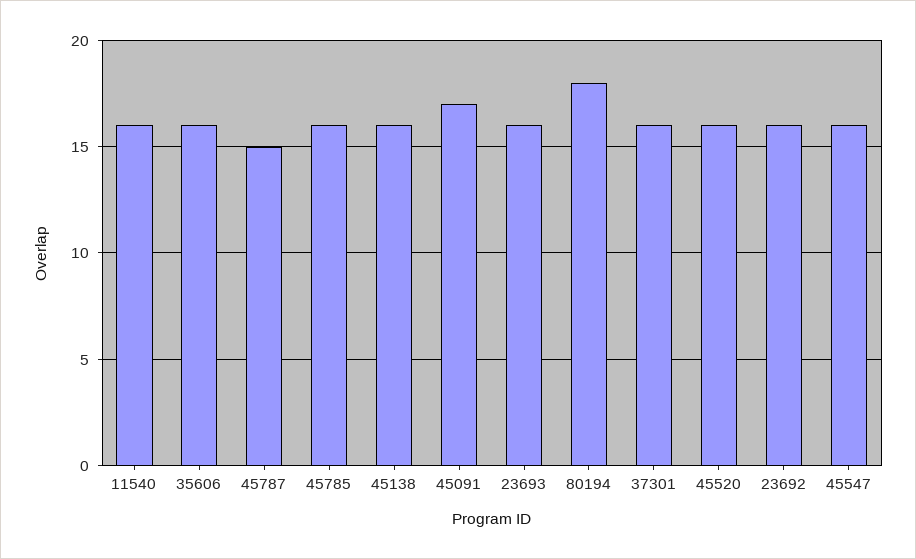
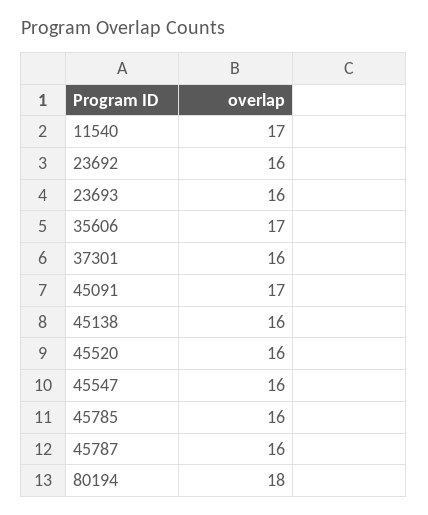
11540: 16 -> 17
35606: 16 -> 17
45787: 15 -> 16

